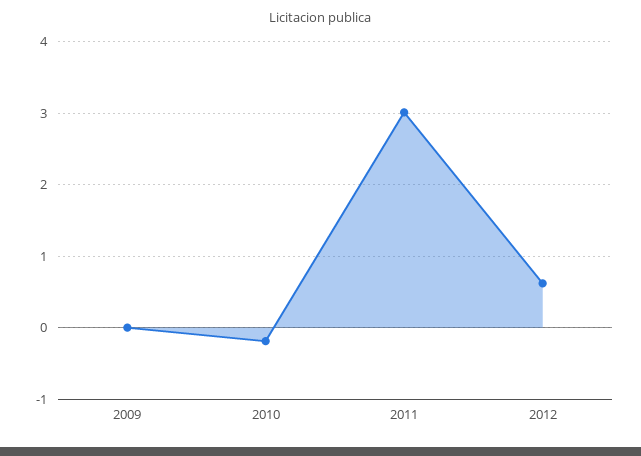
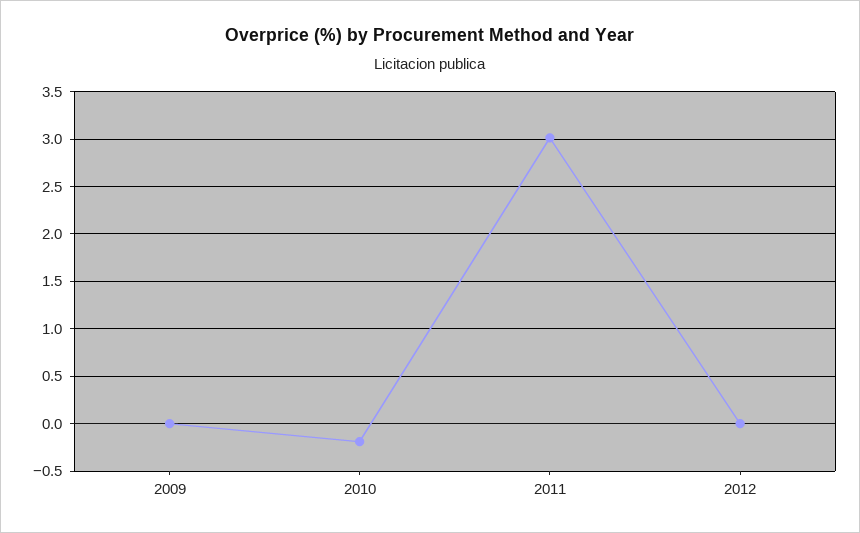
2012: 0.6 -> 0

